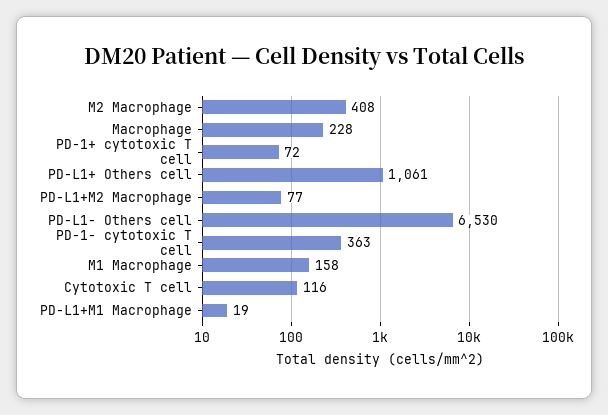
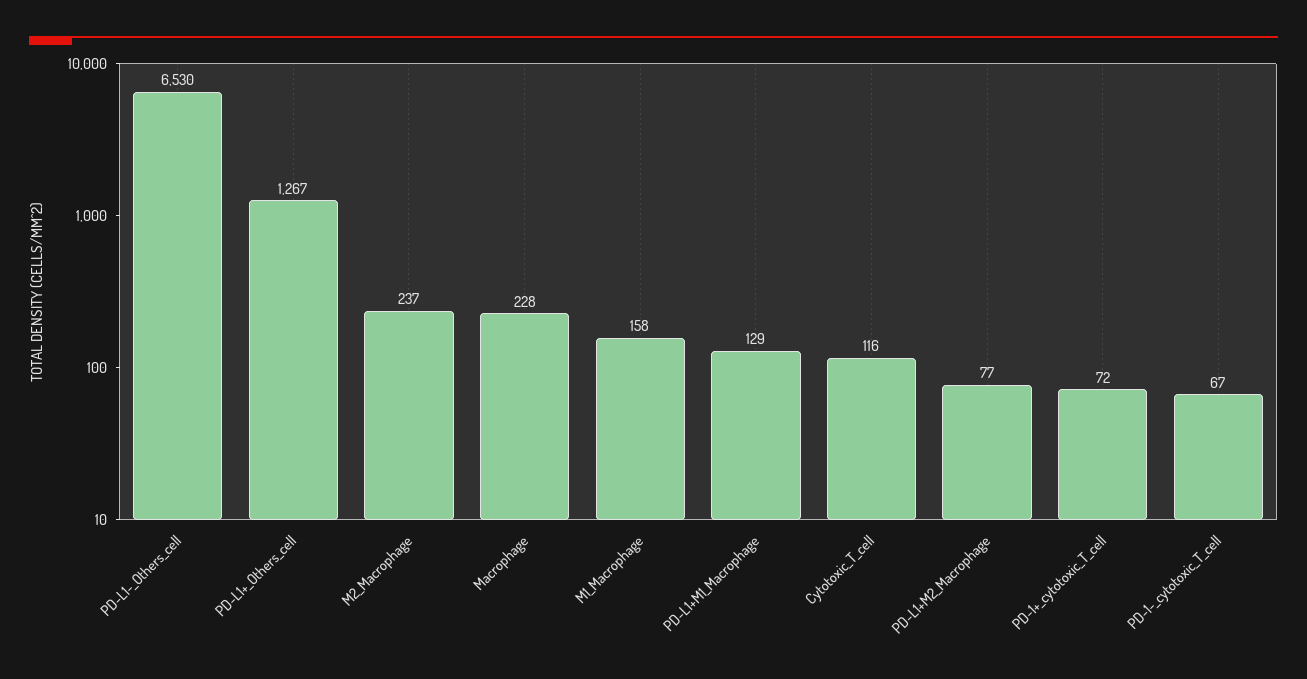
M2 Macrophage: 408 -> 237
PD-L1+ Others cell: 1061 -> 1267
PD-1- cytotoxic T cell: 363 -> 67
PD-L1+M1 Macrophage: 19 -> 129

